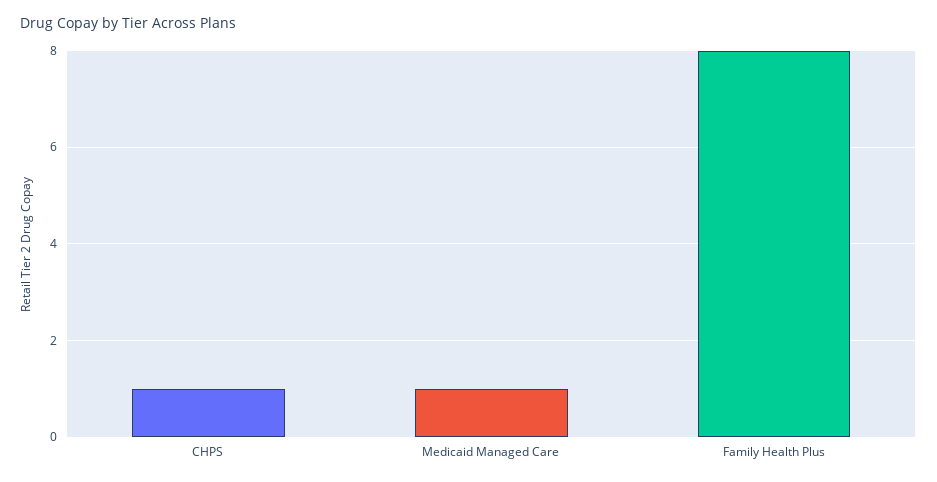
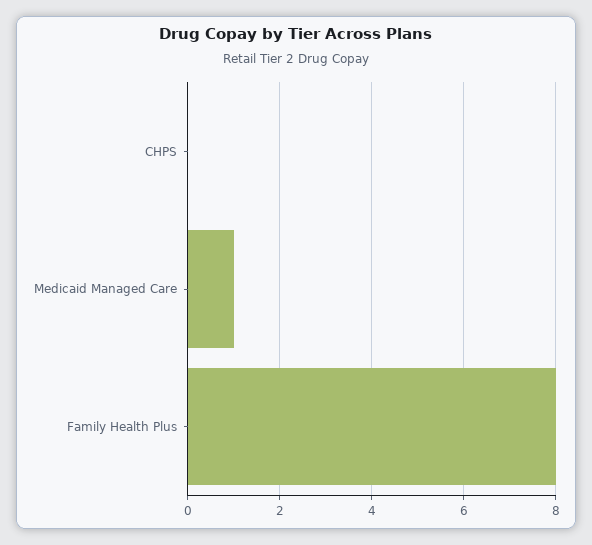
CHPS: 1 -> 0

